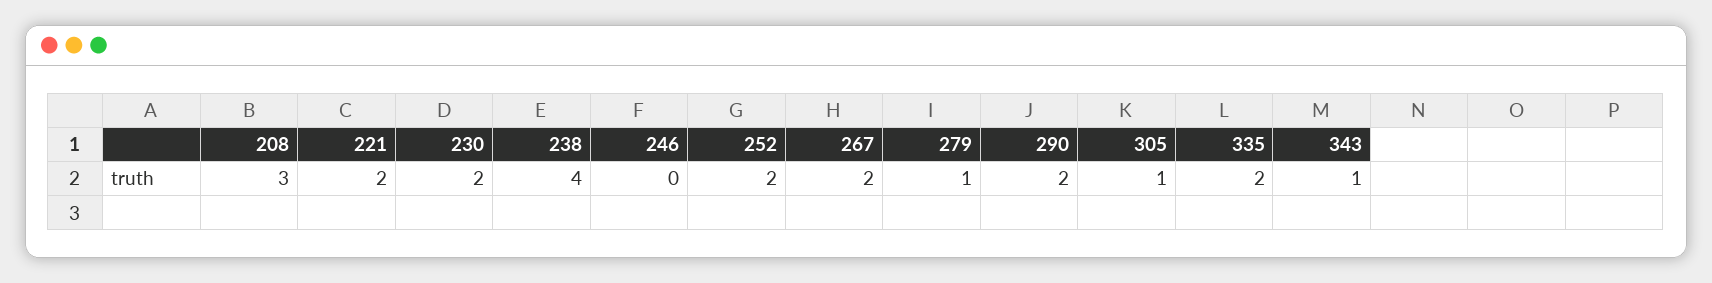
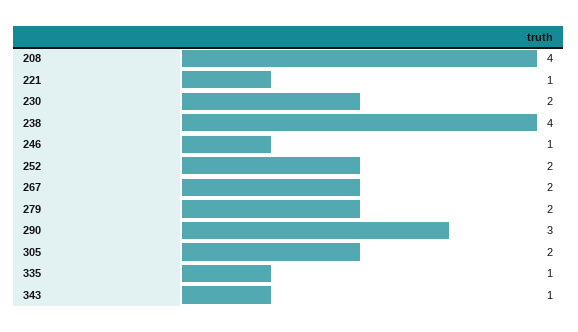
208: 3 -> 4
221: 2 -> 1
246: 0 -> 1
279: 1 -> 2
290: 2 -> 3
305: 1 -> 2
335: 2 -> 1

